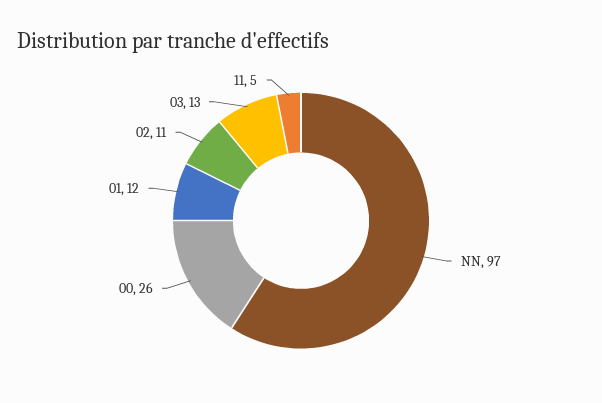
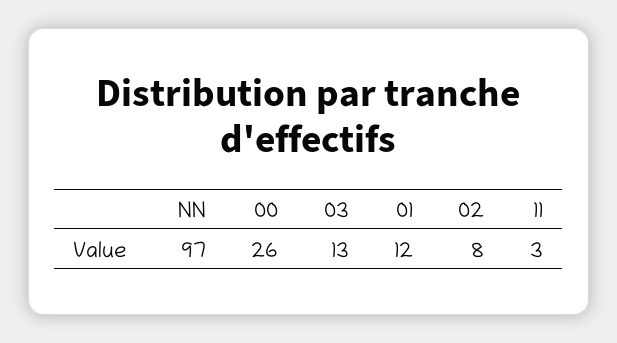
02: 11 -> 8
11: 5 -> 3

